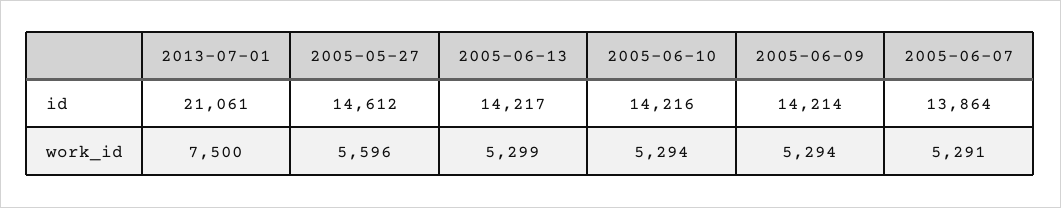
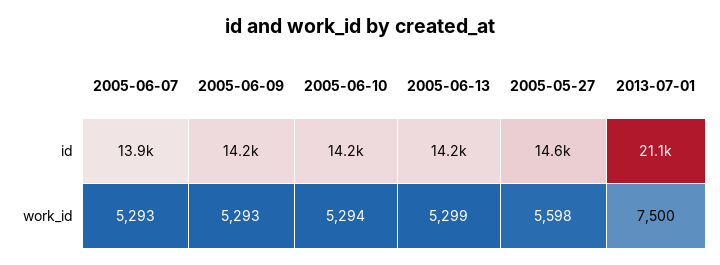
2005-05-27, work_id: 5596 -> 5598
2005-06-09, work_id: 5294 -> 5293
2005-06-07, work_id: 5291 -> 5293

